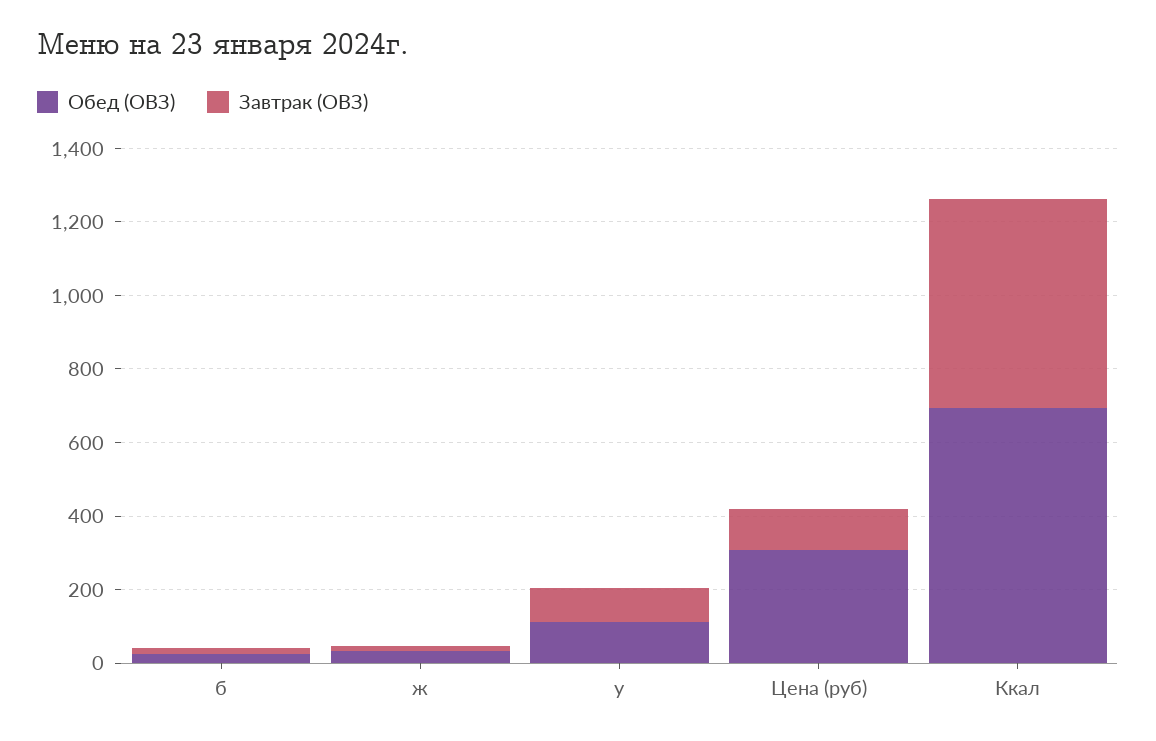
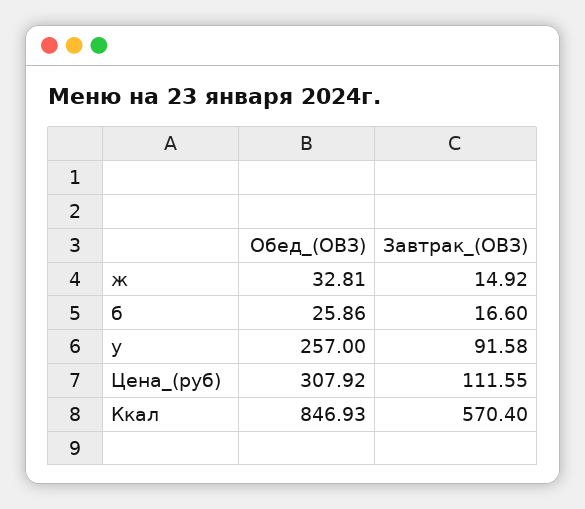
Обед (ОВЗ), у: 100 -> 257
Обед (ОВЗ), Ккал: 700 -> 846.93

